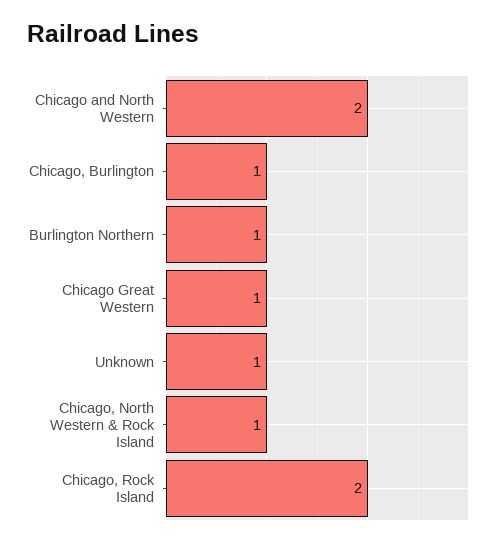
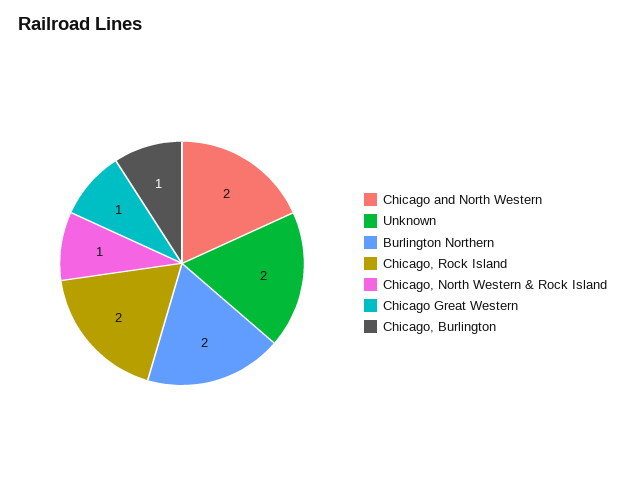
Burlington Northern: 1 -> 2
Unknown: 1 -> 2

